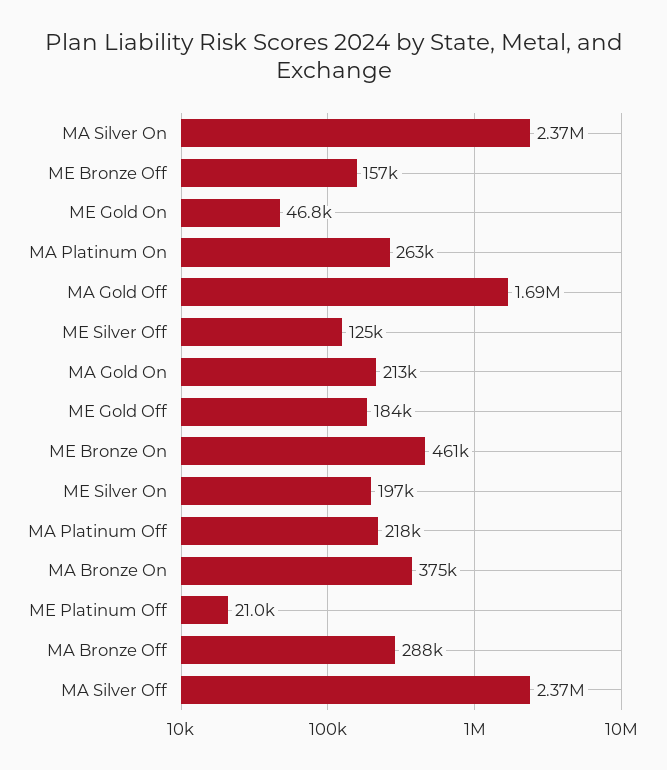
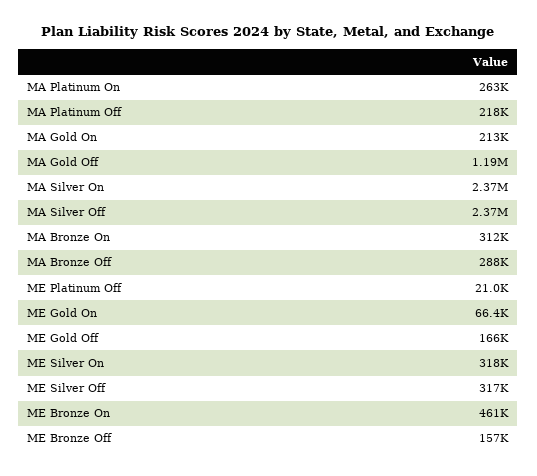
ME Gold On: 46800 -> 66400
MA Gold Off: 1690000 -> 1190000
ME Silver Off: 125000 -> 317000
ME Gold Off: 184000 -> 166000
ME Silver On: 197000 -> 318000
MA Bronze On: 375000 -> 312000

